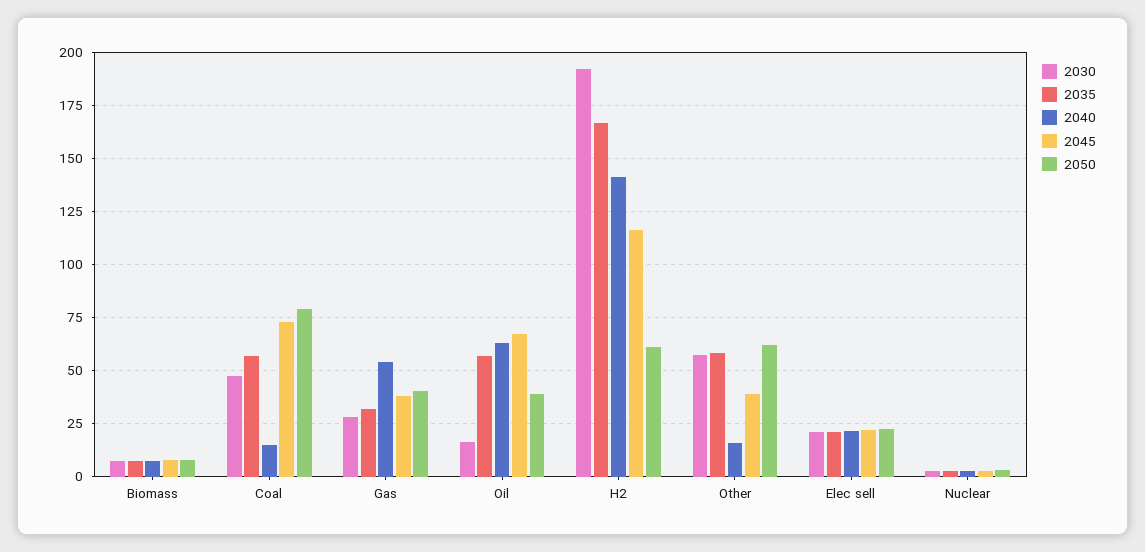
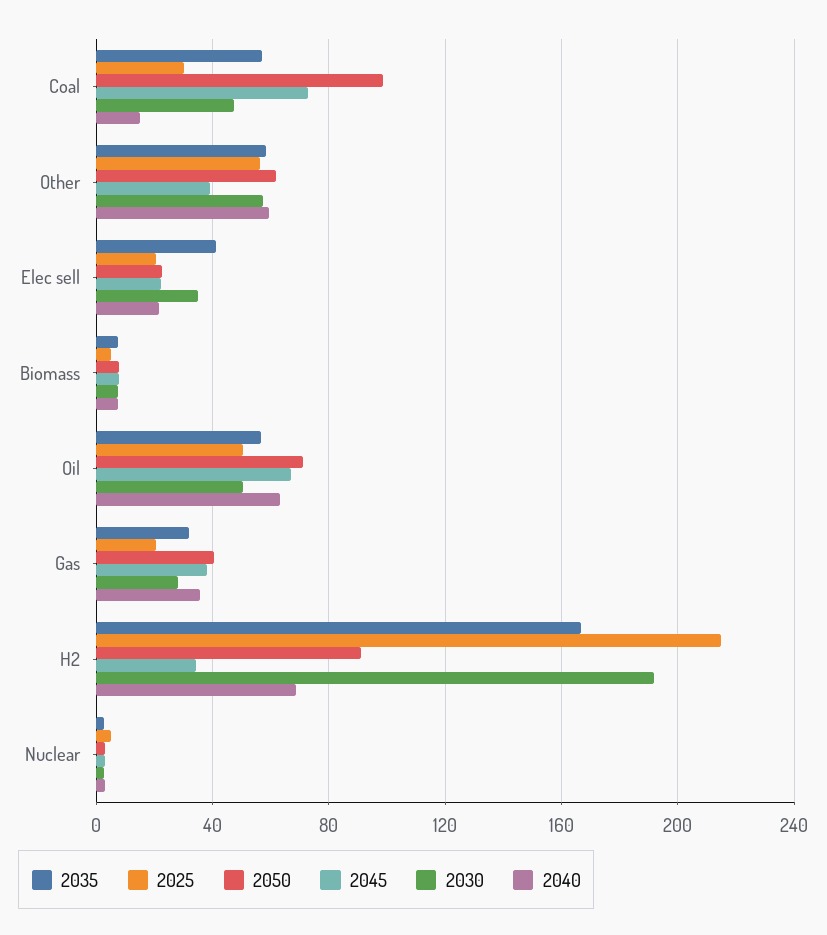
2050, Coal: 80 -> 100
2040, Gas: 55 -> 35
2030, Oil: 15 -> 50
2050, Oil: 40 -> 70
2040, H2: 140 -> 70
2045, H2: 115 -> 35
2050, H2: 60 -> 90
2040, Other: 15 -> 60
2030, Elec sell: 20 -> 35
2035, Elec sell: 20 -> 40
2025, Coal: none -> 30
2025, Other: none -> 55
2025, Elec sell: none -> 20
2025, Biomass: none -> 5
2025, Oil: none -> 50
2025, Gas: none -> 20
2025, H2: none -> 215
2025, Nuclear: none -> 5

